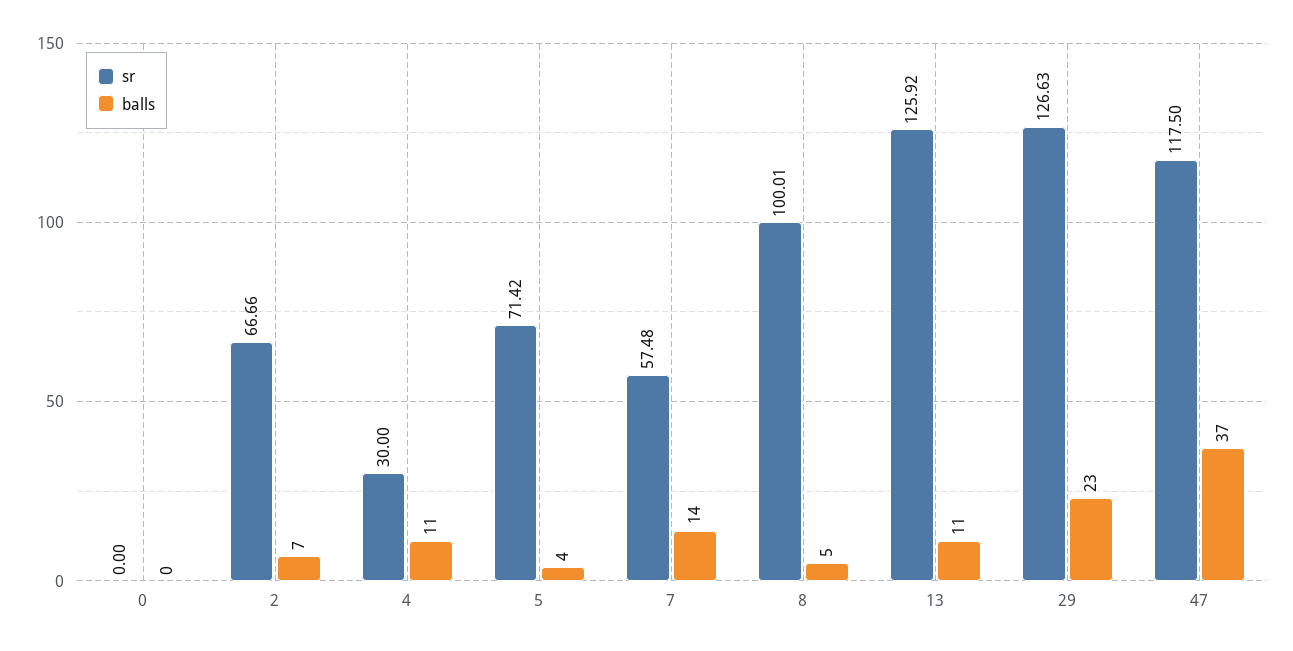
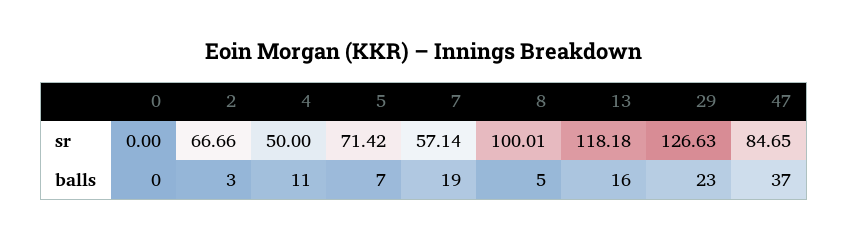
balls, 2: 7 -> 3
sr, 4: 30 -> 50
balls, 5: 4 -> 7
sr, 7: 57.48 -> 57.14
balls, 7: 14 -> 19
sr, 13: 125.92 -> 118.18
balls, 13: 11 -> 16
sr, 47: 117.5 -> 84.65

